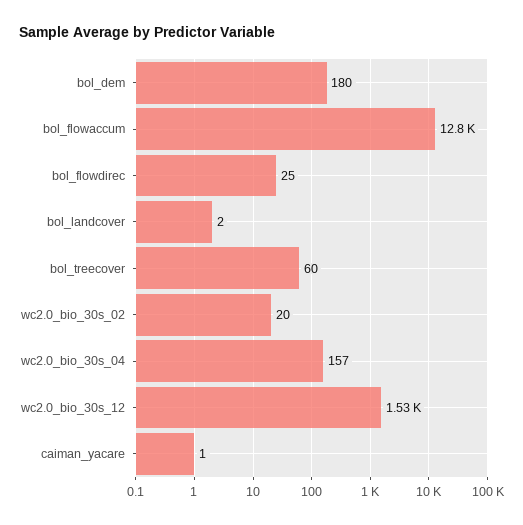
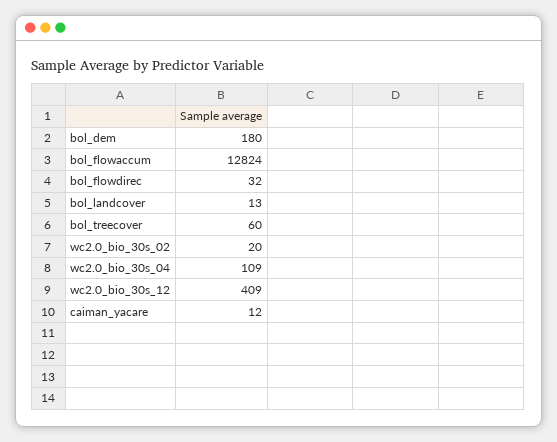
bol_flowdirec: 25 -> 32
bol_landcover: 2 -> 13
wc2.0_bio_30s_04: 157 -> 109
wc2.0_bio_30s_12: 1530 -> 409
caiman_yacare: 1 -> 12

